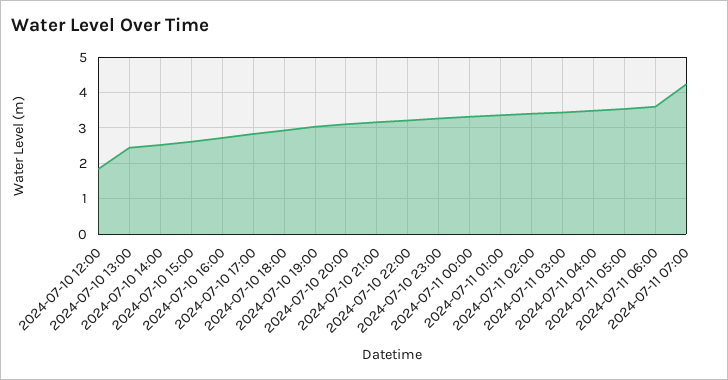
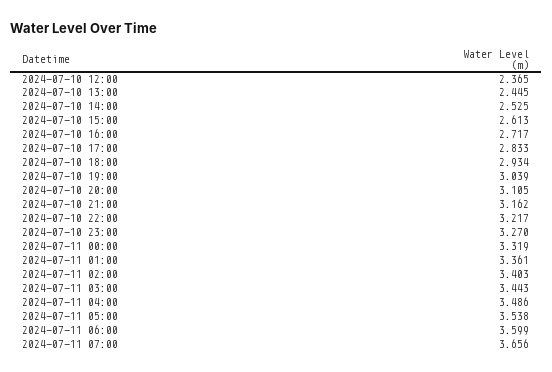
2024-07-10 12:00: 1.8 -> 2.365
2024-07-11 07:00: 4.2 -> 3.656

